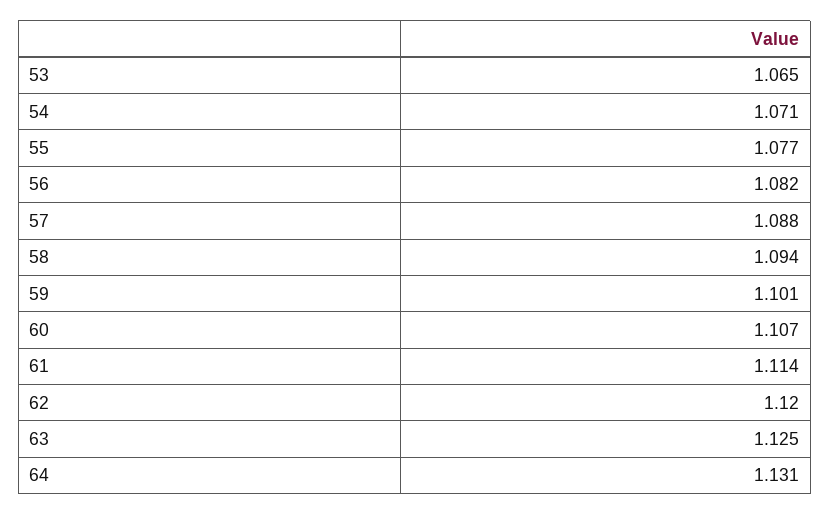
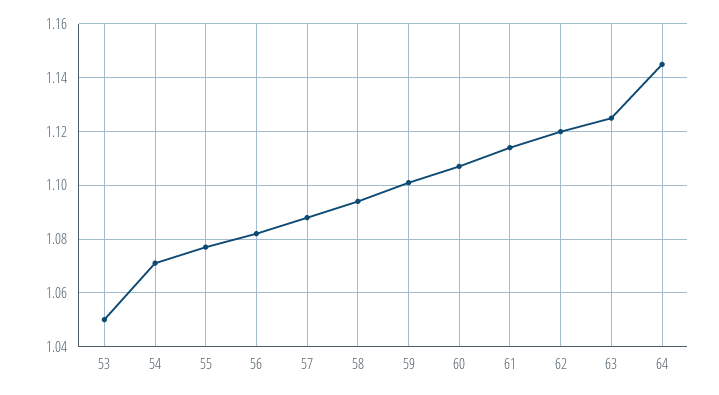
53: 1.065 -> 1.05
64: 1.131 -> 1.145

